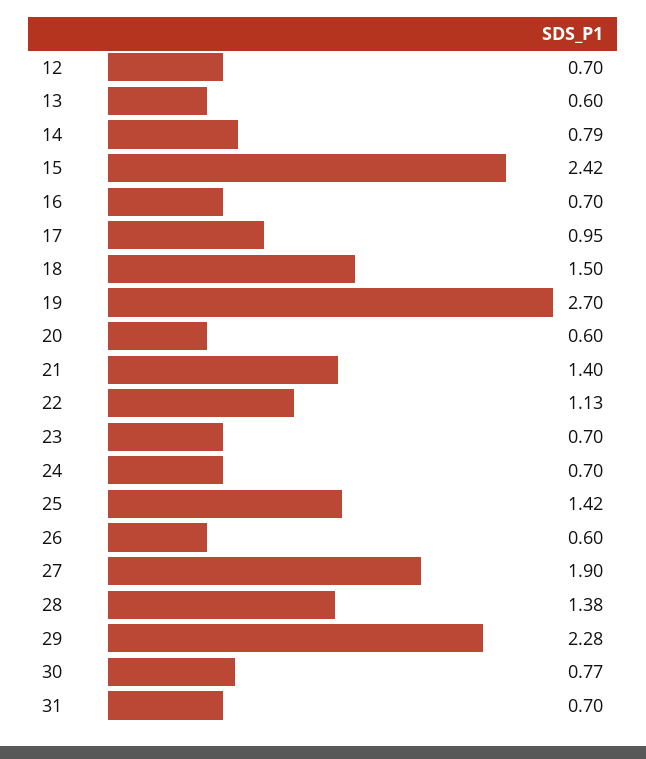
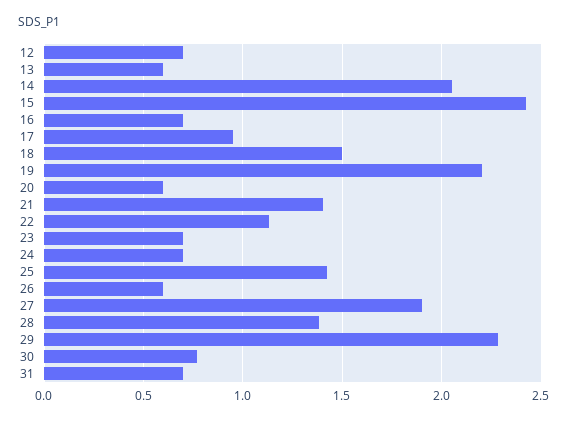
14: 0.79 -> 2.05
19: 2.7 -> 2.2

